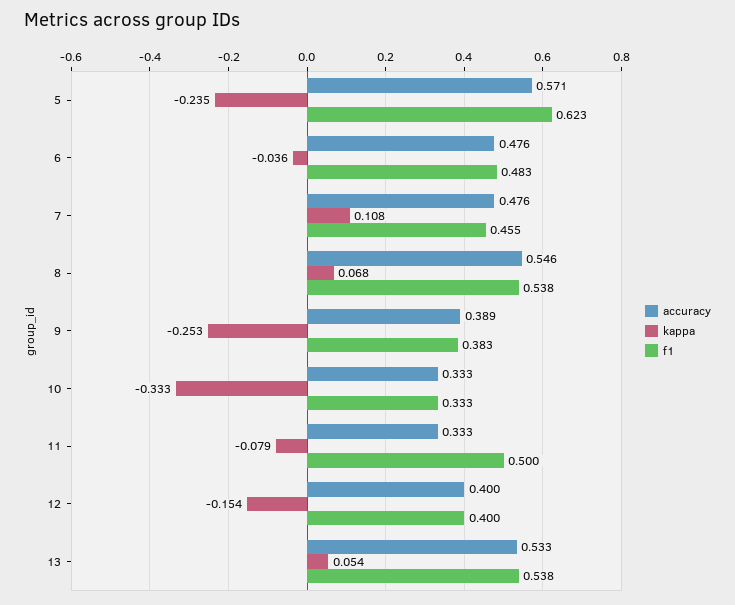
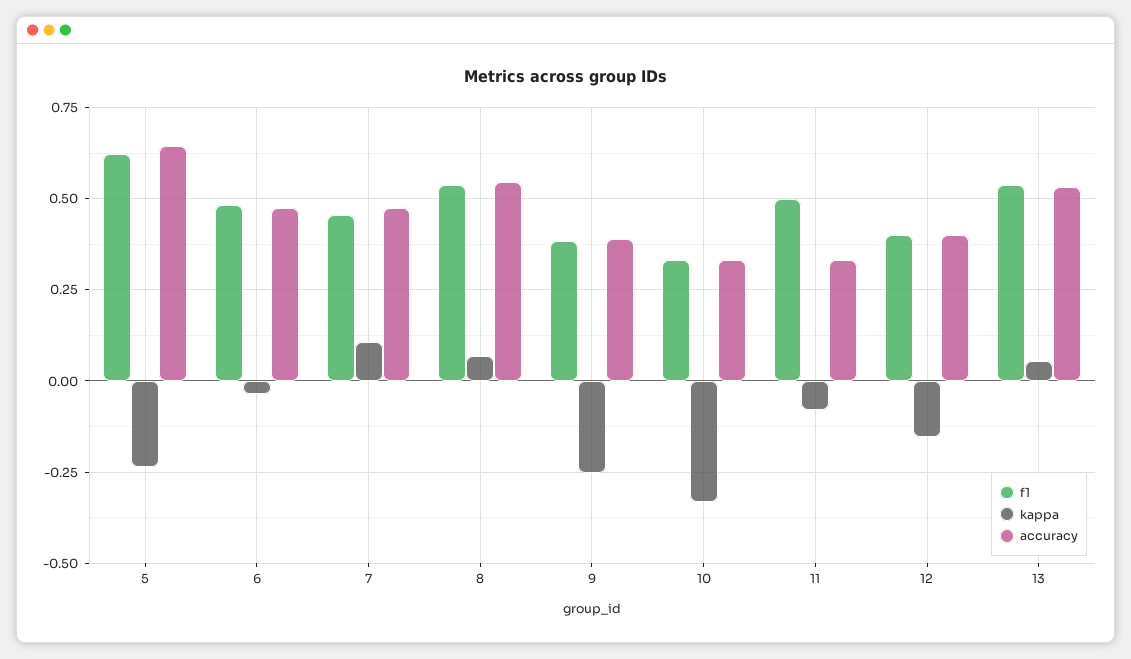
accuracy, 5: 0.571 -> 0.65

